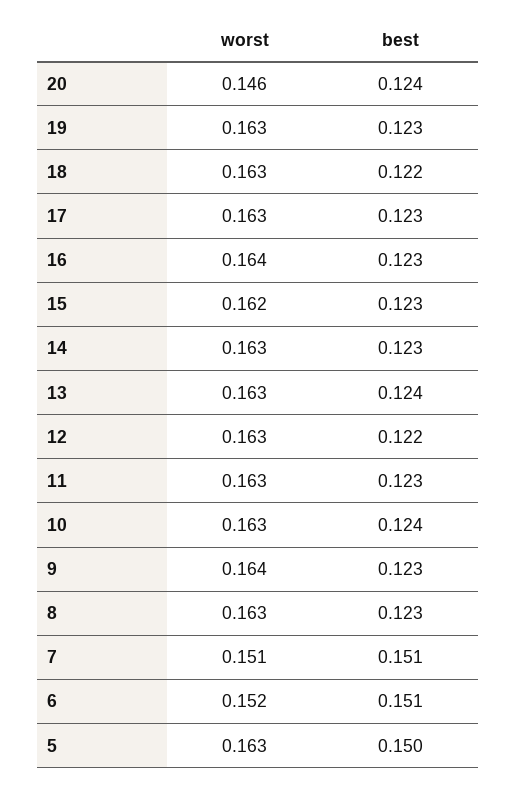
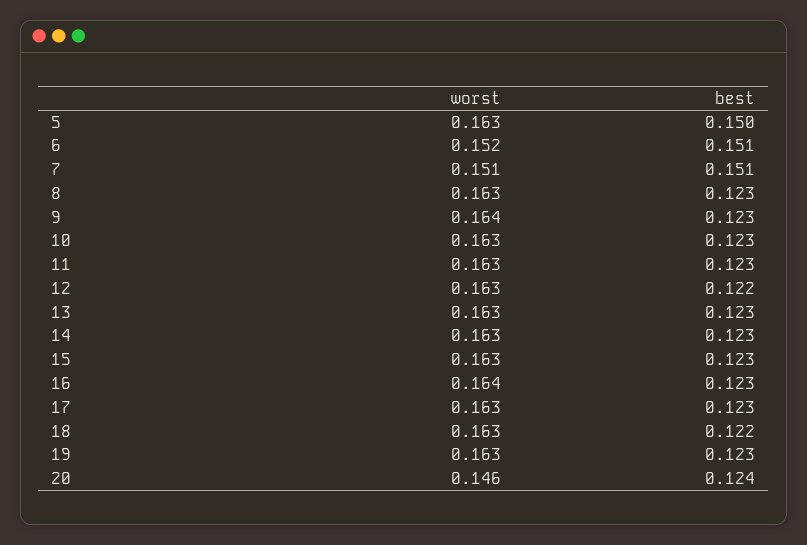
worst, 15: 0.162 -> 0.163
best, 13: 0.124 -> 0.123
best, 10: 0.124 -> 0.123

